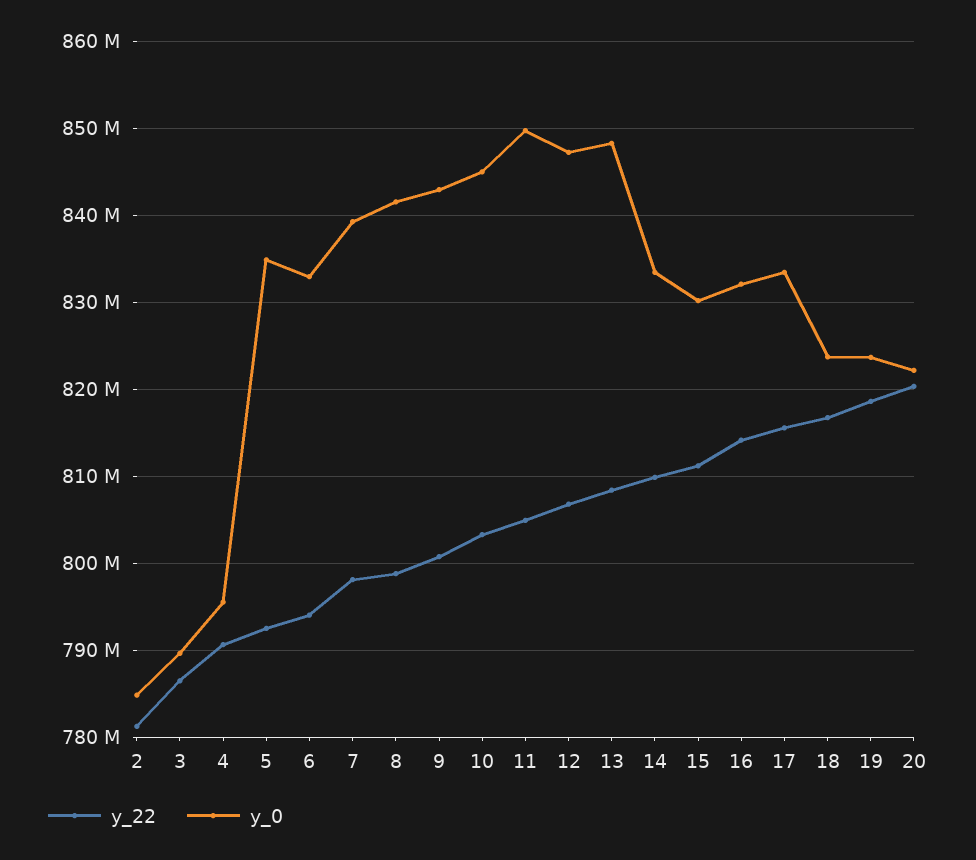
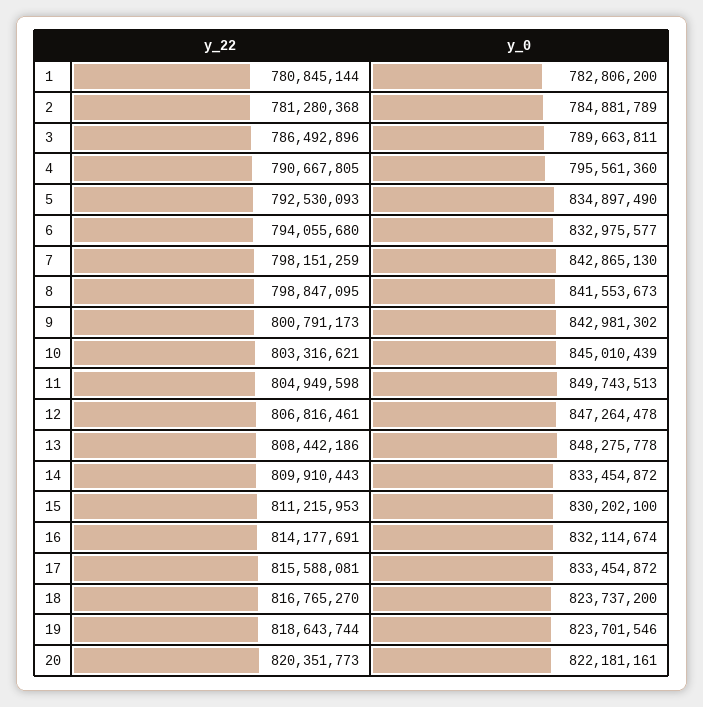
y_0, 7: 839000000 -> 842865130
y_22, 1: none -> 780845144
y_0, 1: none -> 782806200

